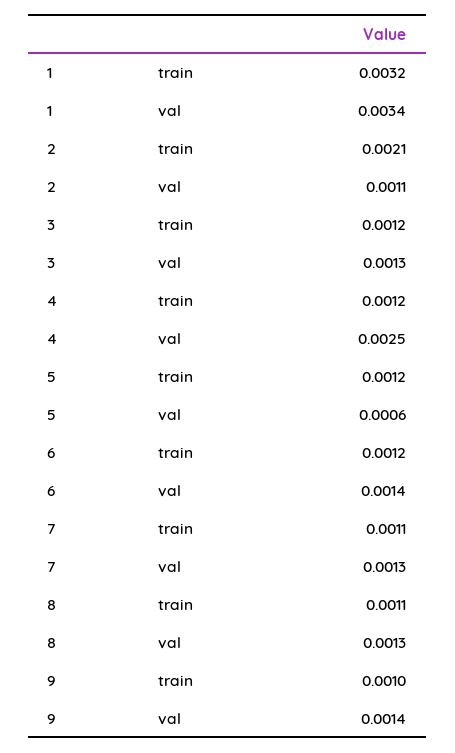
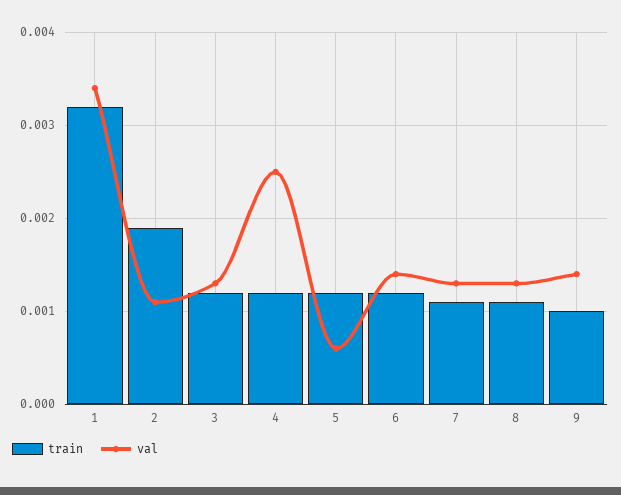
train, 2: 0.0021 -> 0.0019

